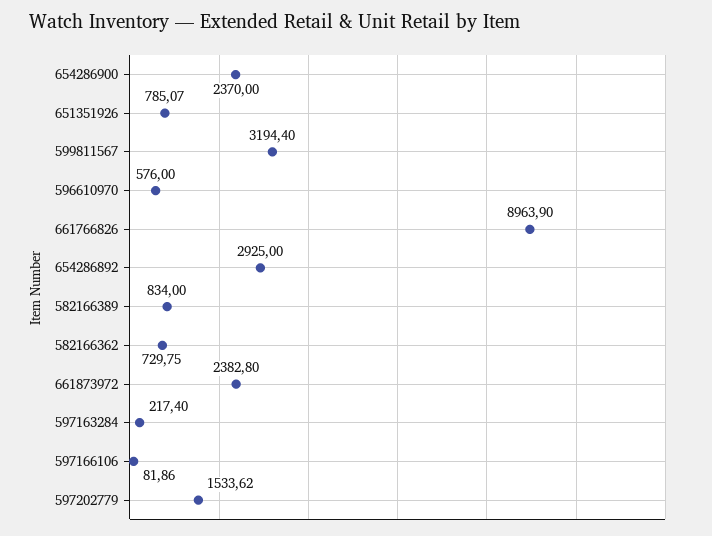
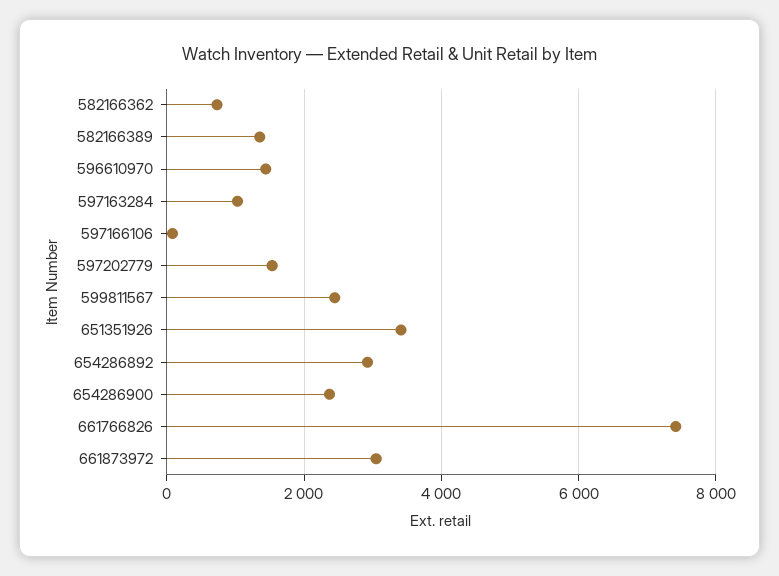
651351926: 785.07 -> 3400
599811567: 3194.4 -> 2400
596610970: 576 -> 1400
661766826: 8963.9 -> 7400
582166389: 834 -> 1400
661873972: 2382.8 -> 3000
597163284: 217.4 -> 1000

